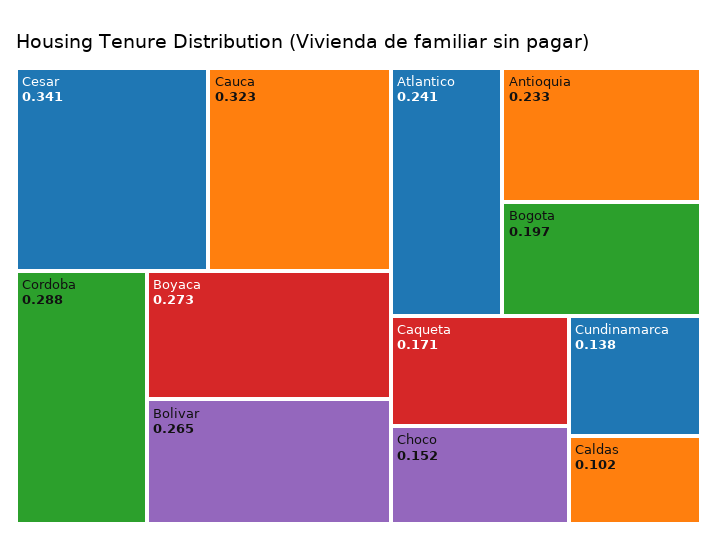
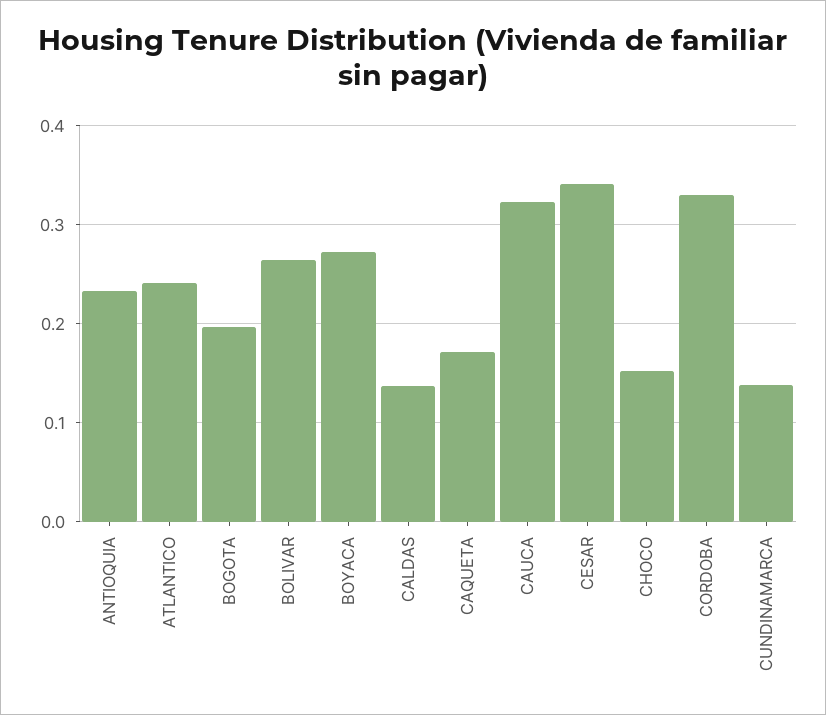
Cordoba: 0.288 -> 0.33
Caldas: 0.102 -> 0.14

